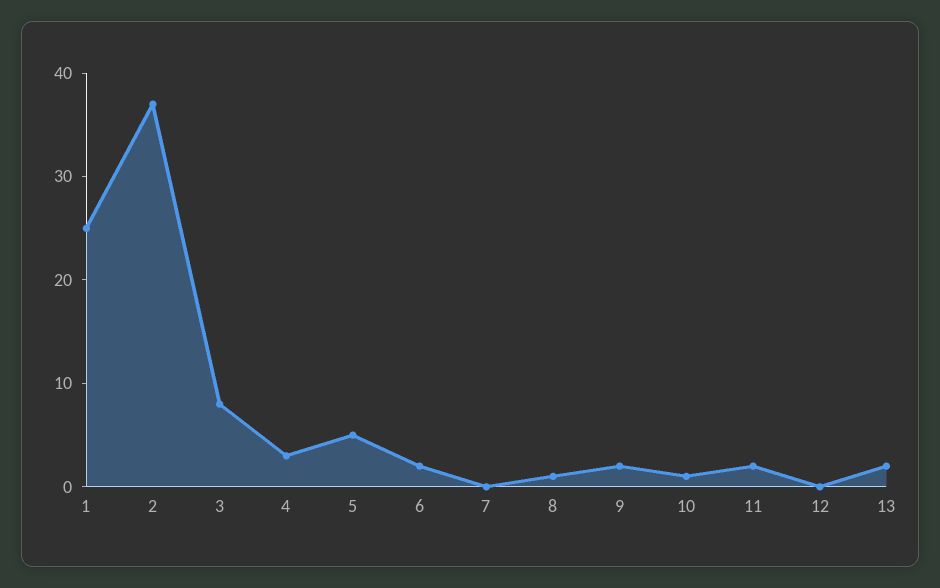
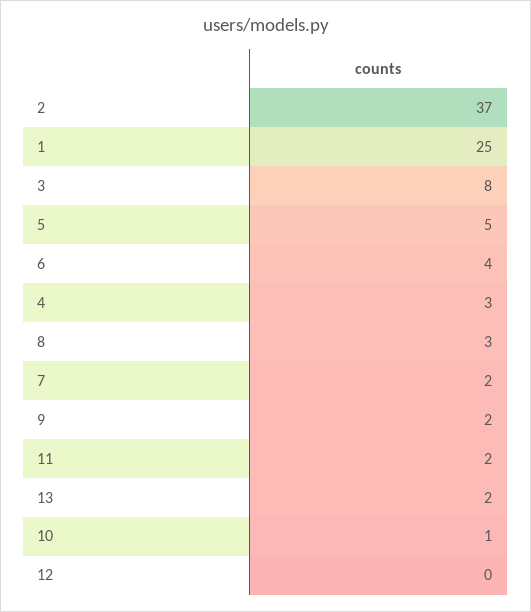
6: 2 -> 4
7: 0 -> 2
8: 1 -> 3

